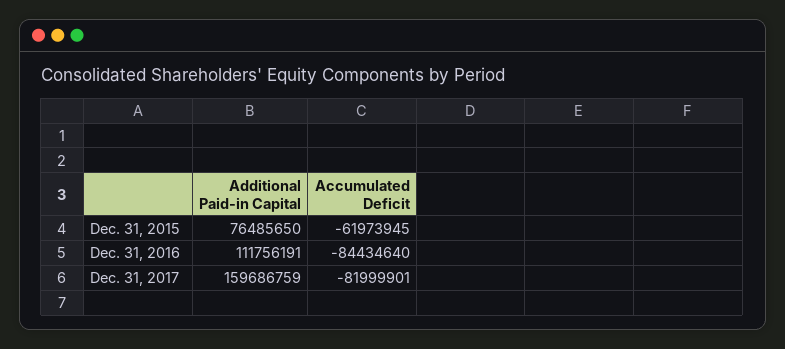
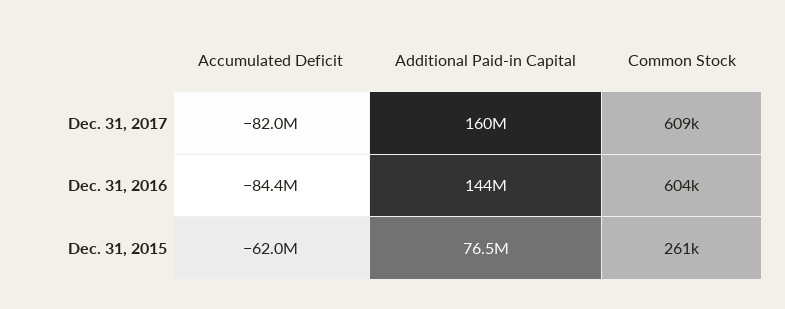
Additional Paid-in Capital, Dec. 31, 2016: 111756191 -> 144000000
Common Stock, Dec. 31, 2017: none -> 609000
Common Stock, Dec. 31, 2016: none -> 604000
Common Stock, Dec. 31, 2015: none -> 261000

